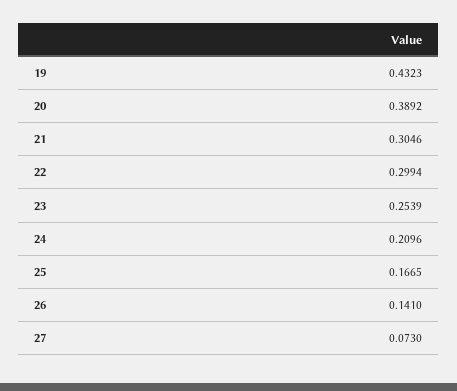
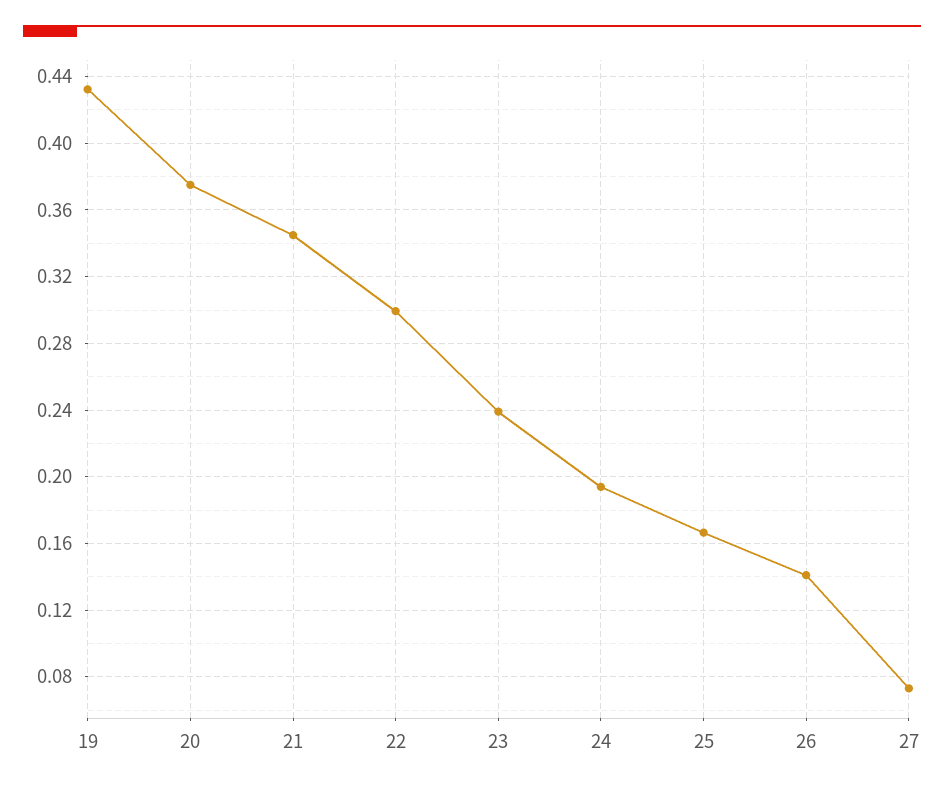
20: 0.3892 -> 0.375
21: 0.3046 -> 0.345
23: 0.2539 -> 0.24
24: 0.2096 -> 0.195

